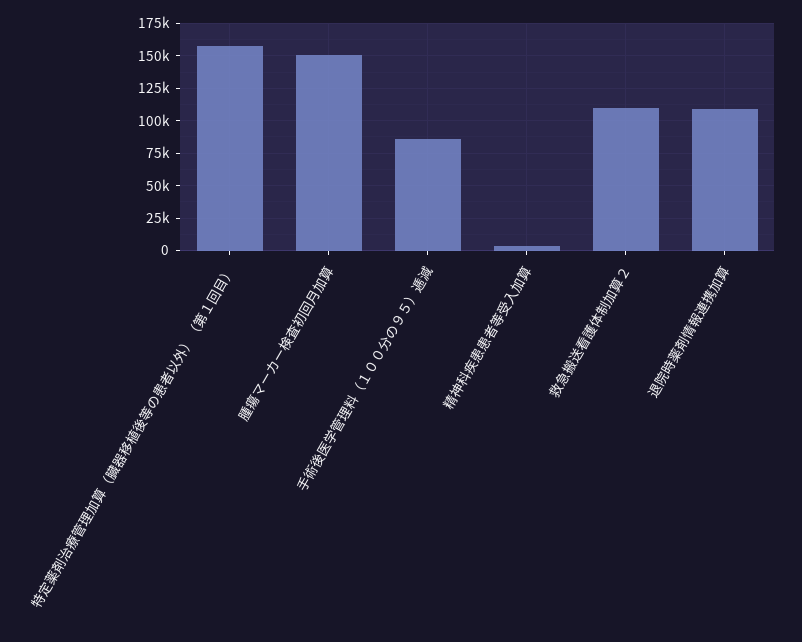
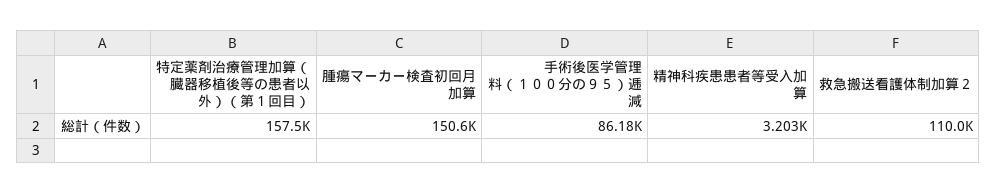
退院時薬剤情報連携加算: 110000 -> none

